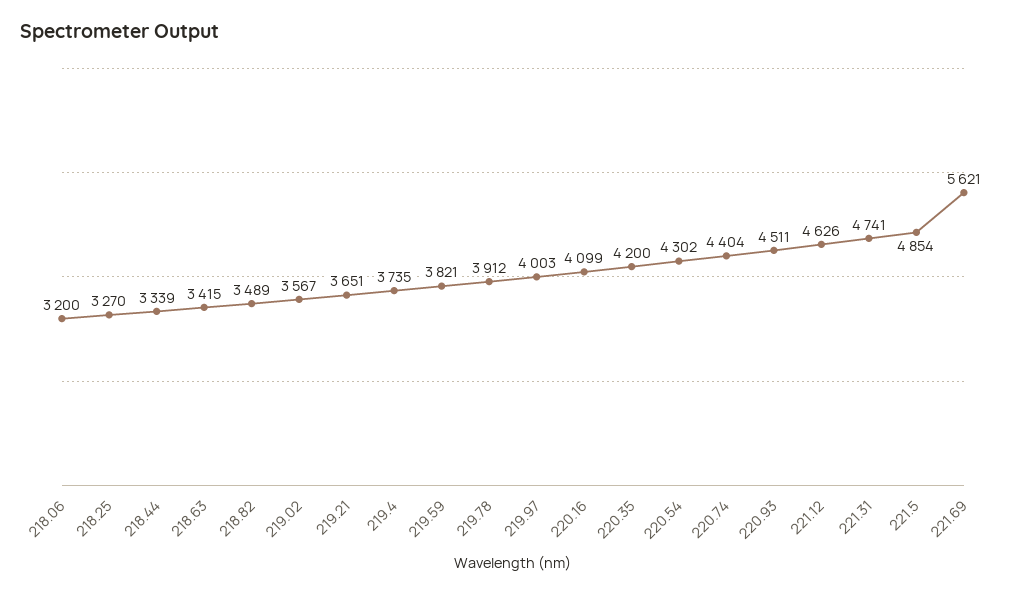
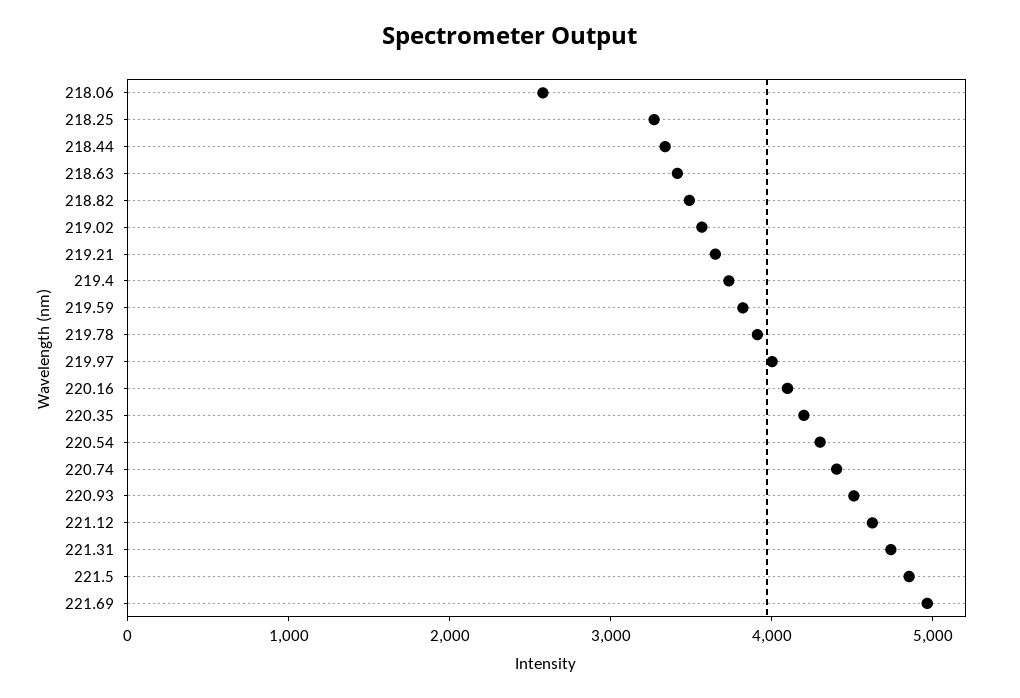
218.06: 3200 -> 2600
221.69: 5621 -> 5000

